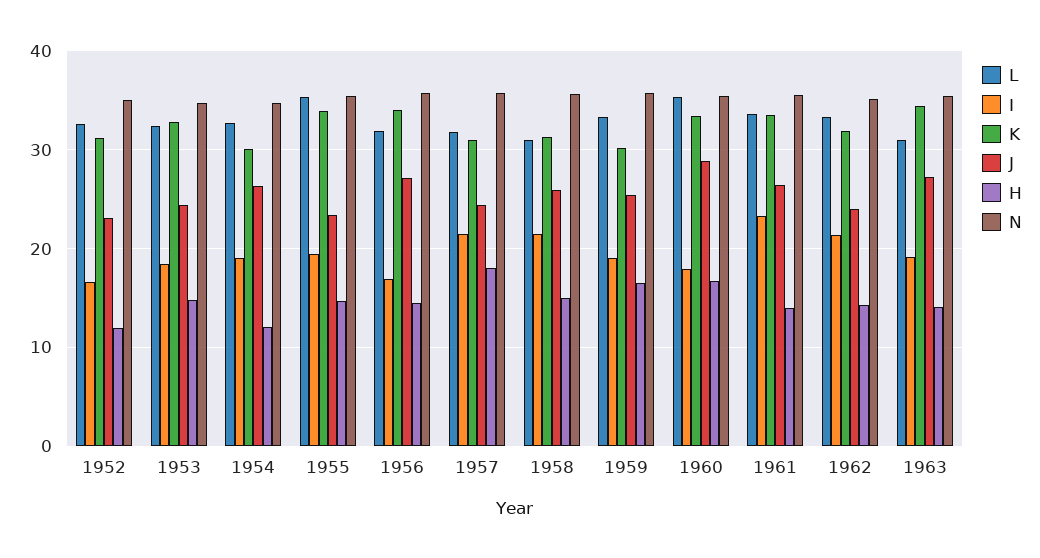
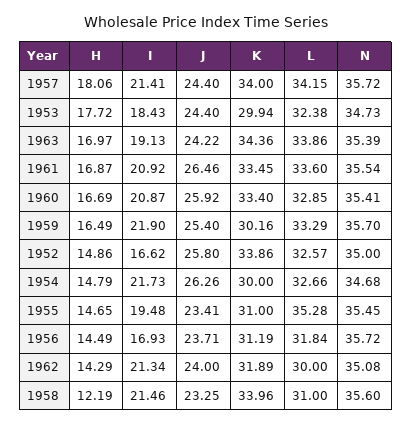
K, 1952: 31 -> 33.86
J, 1952: 23 -> 25.8
H, 1952: 12 -> 14.86
K, 1953: 33 -> 29.94
H, 1953: 15 -> 17.72
I, 1954: 19 -> 21.73
H, 1954: 12 -> 14.79
K, 1955: 34 -> 31
K, 1956: 34 -> 31.19
J, 1956: 27 -> 23.71
L, 1957: 32 -> 34.15
K, 1957: 31 -> 34
K, 1958: 31 -> 33.96
J, 1958: 26 -> 23.25
H, 1958: 15 -> 12.19
I, 1959: 19 -> 21.9
L, 1960: 35 -> 32.85
I, 1960: 18 -> 20.87
J, 1960: 29 -> 25.92
I, 1961: 23 -> 20.92
H, 1961: 14 -> 16.87
L, 1962: 33 -> 30
L, 1963: 31 -> 33.86
J, 1963: 27 -> 24.22
H, 1963: 14 -> 16.97

